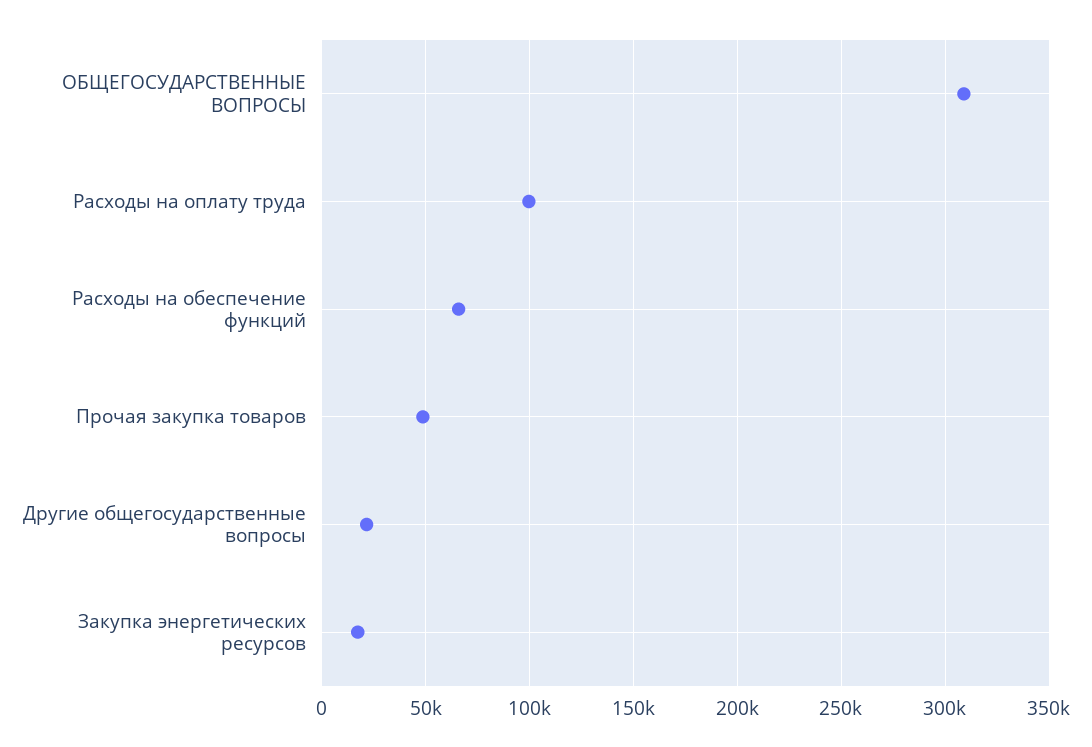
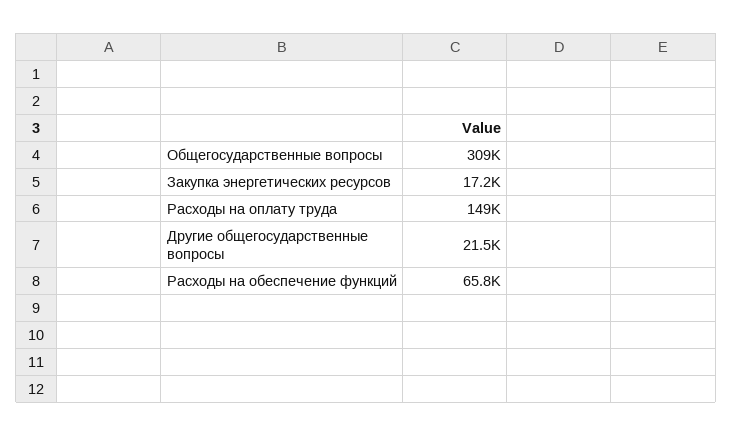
Расходы на оплату труда: 100000 -> 149000
Прочая закупка товаров: 50000 -> none

